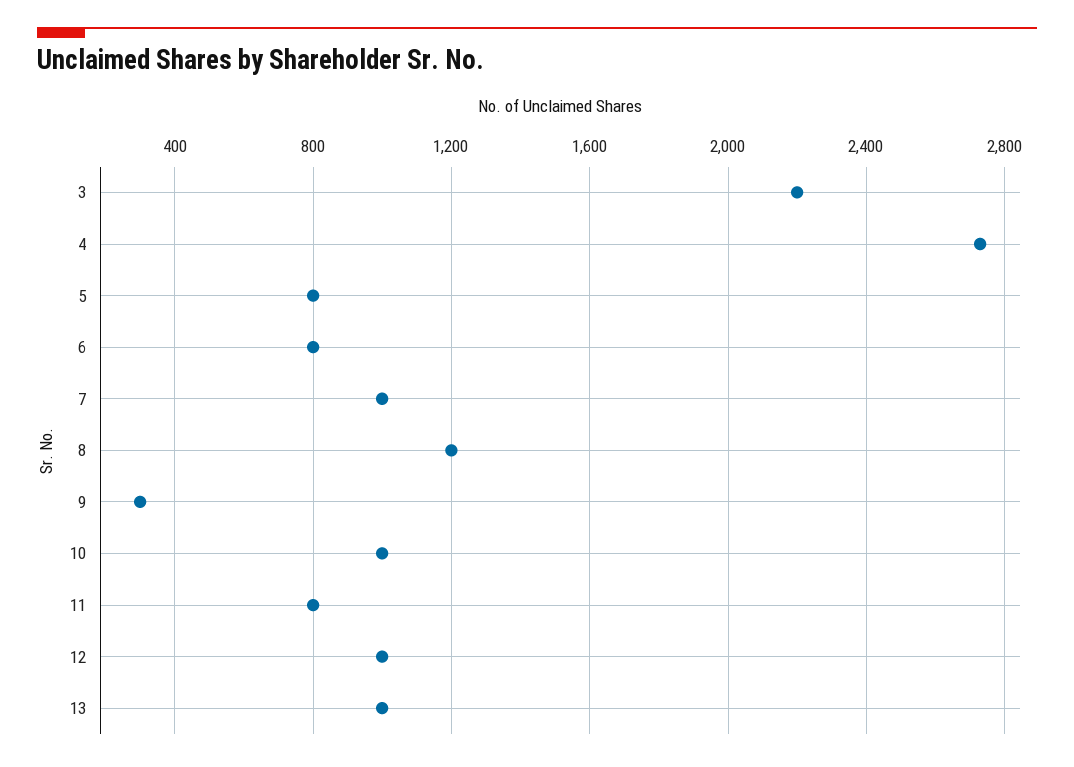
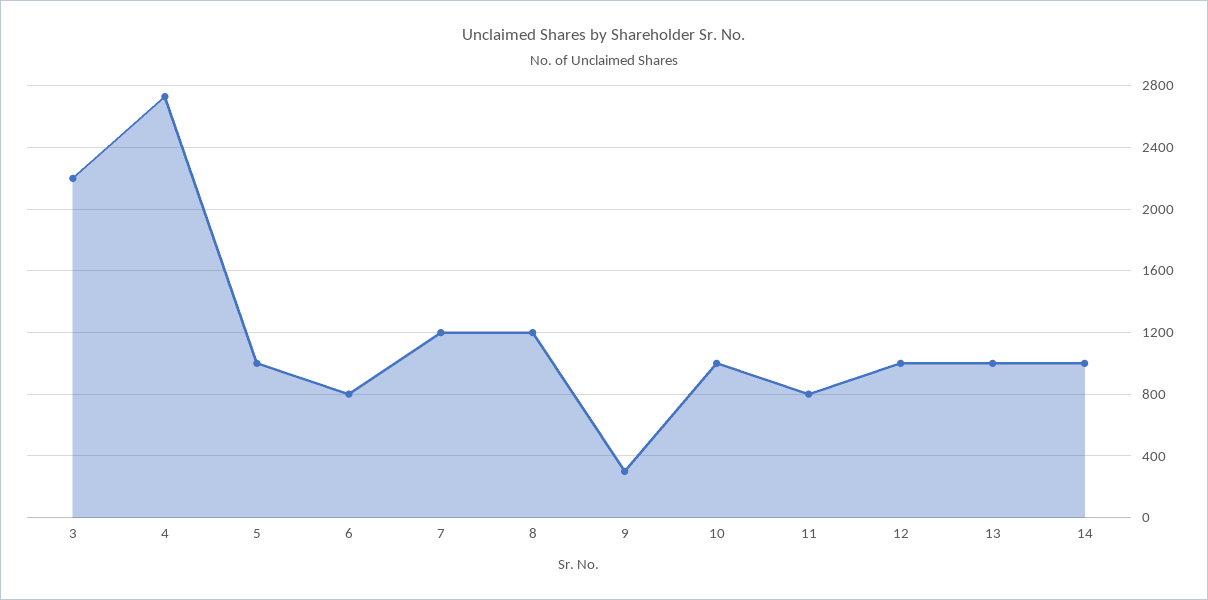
5: 800 -> 1000
7: 1000 -> 1200
14: none -> 1000

